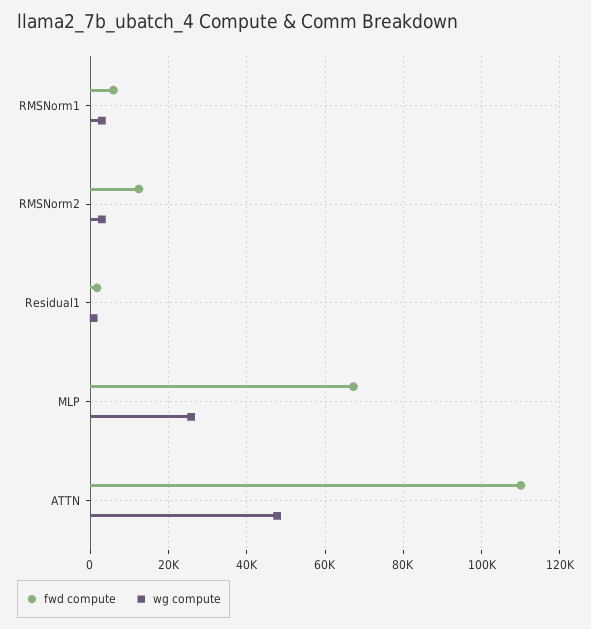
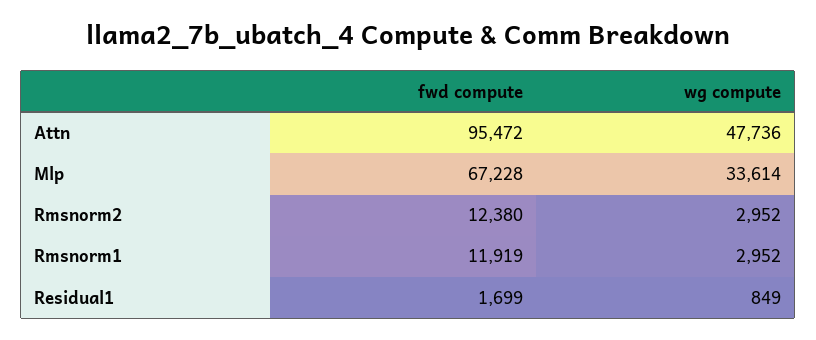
fwd compute, RMSNorm1: 6000 -> 11919
wg compute, MLP: 26000 -> 33614
fwd compute, ATTN: 110000 -> 95472

